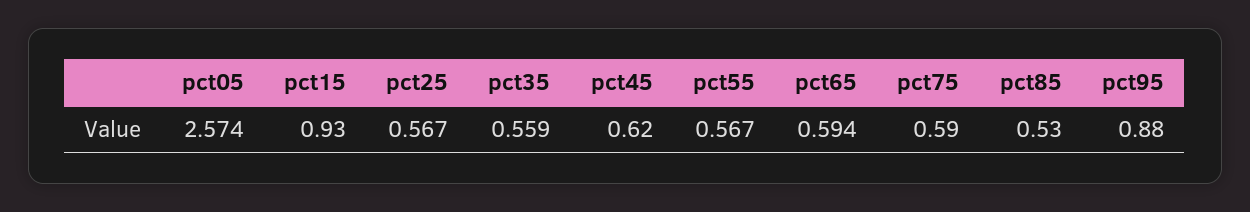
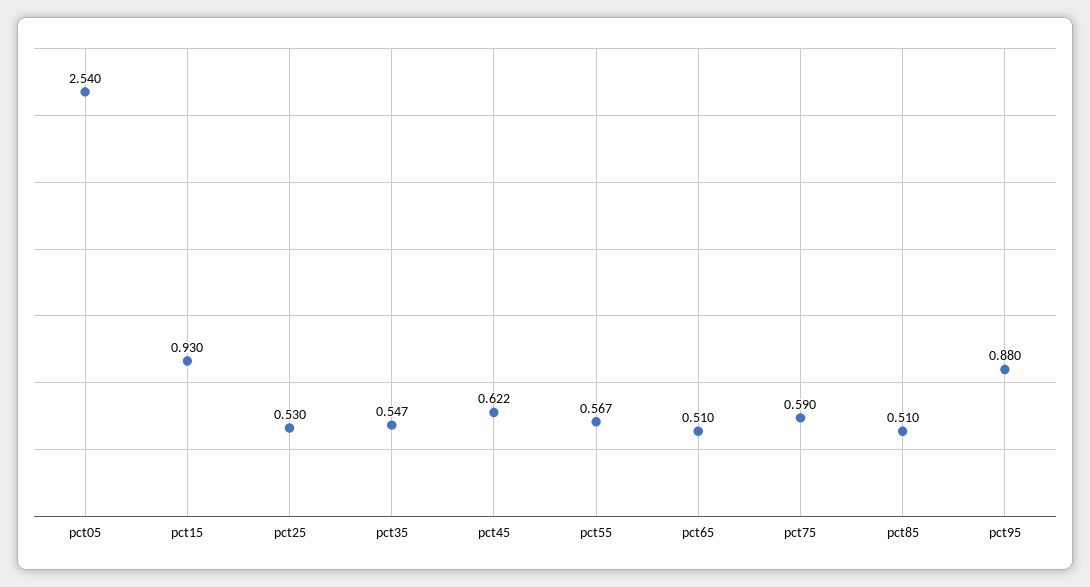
pct05: 2.574 -> 2.54
pct25: 0.567 -> 0.53
pct35: 0.559 -> 0.547
pct45: 0.62 -> 0.622
pct65: 0.594 -> 0.51
pct85: 0.53 -> 0.51

